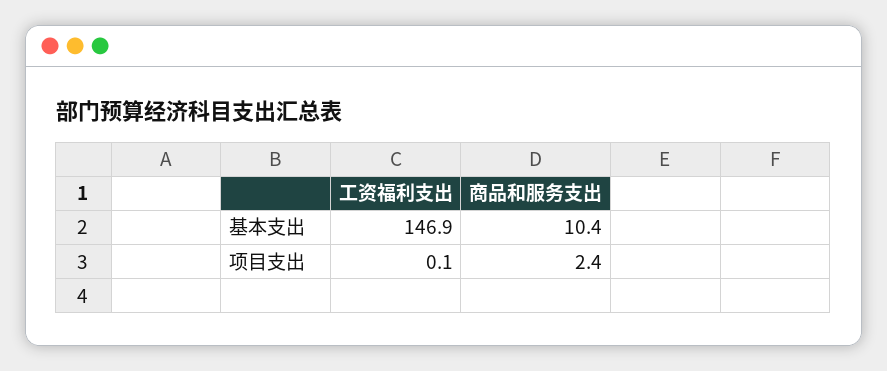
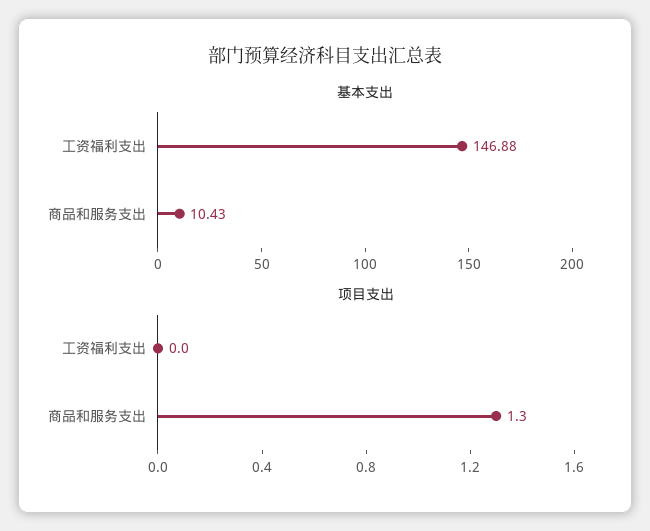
项目支出, 工资福利支出: 0.1 -> 0
项目支出, 商品和服务支出: 2.4 -> 1.3

